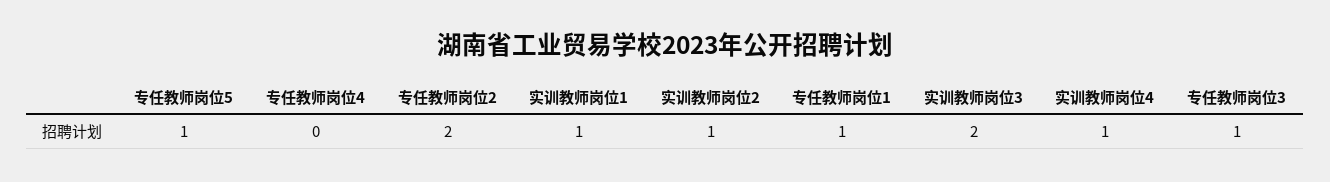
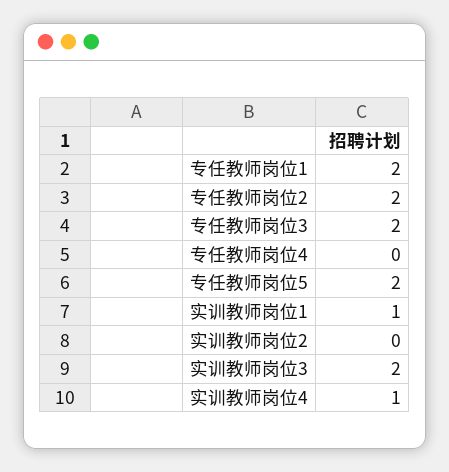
专任教师岗位5: 1 -> 2
实训教师岗位2: 1 -> 0
专任教师岗位1: 1 -> 2
专任教师岗位3: 1 -> 2

